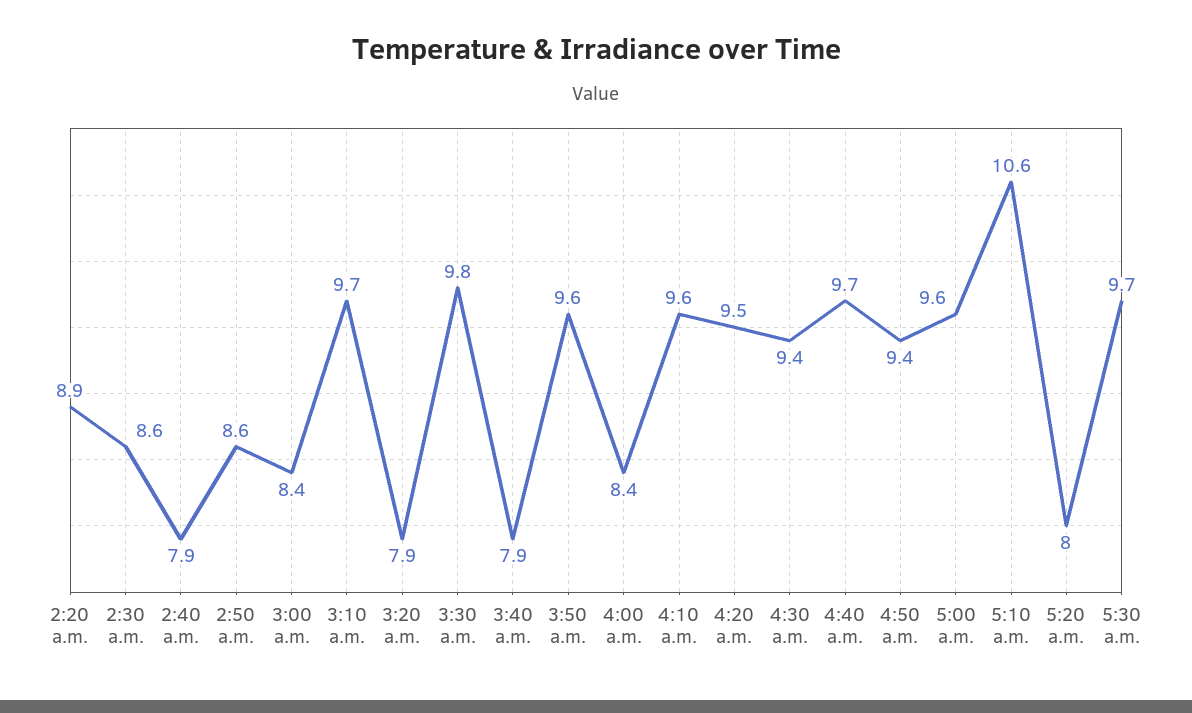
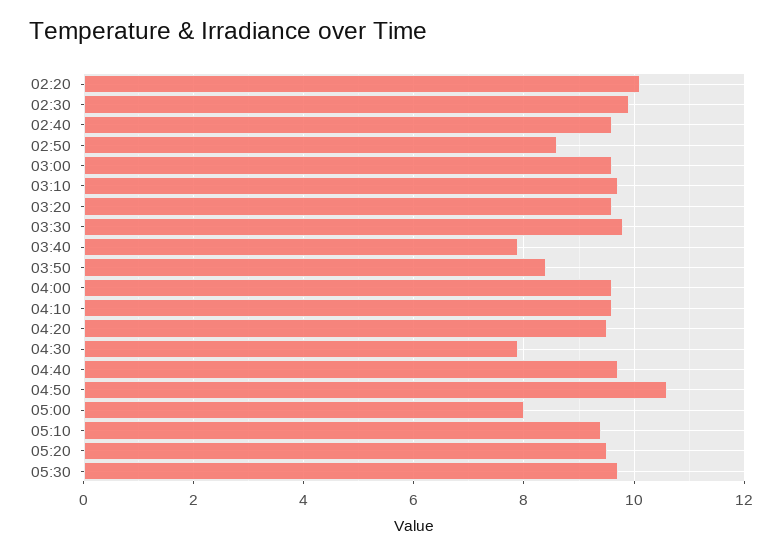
2:20 a.m.: 8.9 -> 10
2:30 a.m.: 8.6 -> 10
2:40 a.m.: 7.9 -> 9.5
3:00 a.m.: 8.4 -> 9.5
3:20 a.m.: 7.9 -> 9.5
3:50 a.m.: 9.6 -> 8.5
4:00 a.m.: 8.4 -> 9.5
4:30 a.m.: 9.4 -> 8
4:50 a.m.: 9.4 -> 10.5
5:00 a.m.: 9.6 -> 8
5:10 a.m.: 10.6 -> 9.5
5:20 a.m.: 8 -> 9.5

